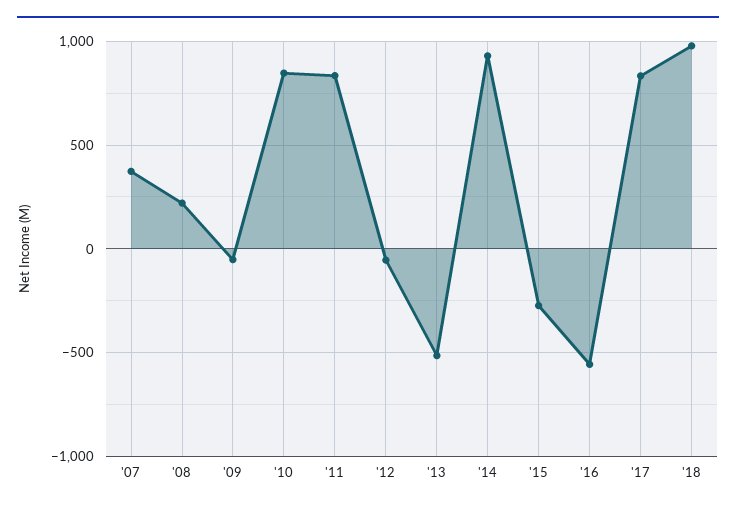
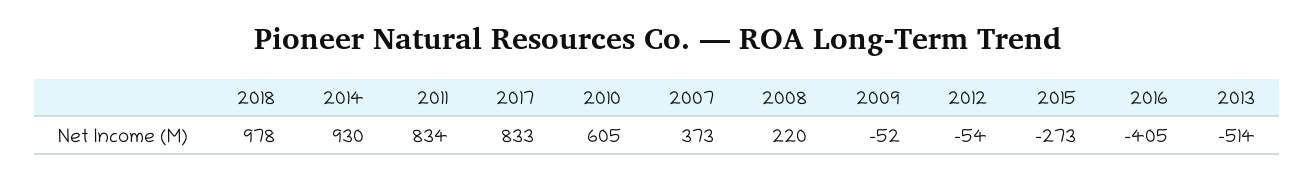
'10: 850 -> 605
'16: -550 -> -405

